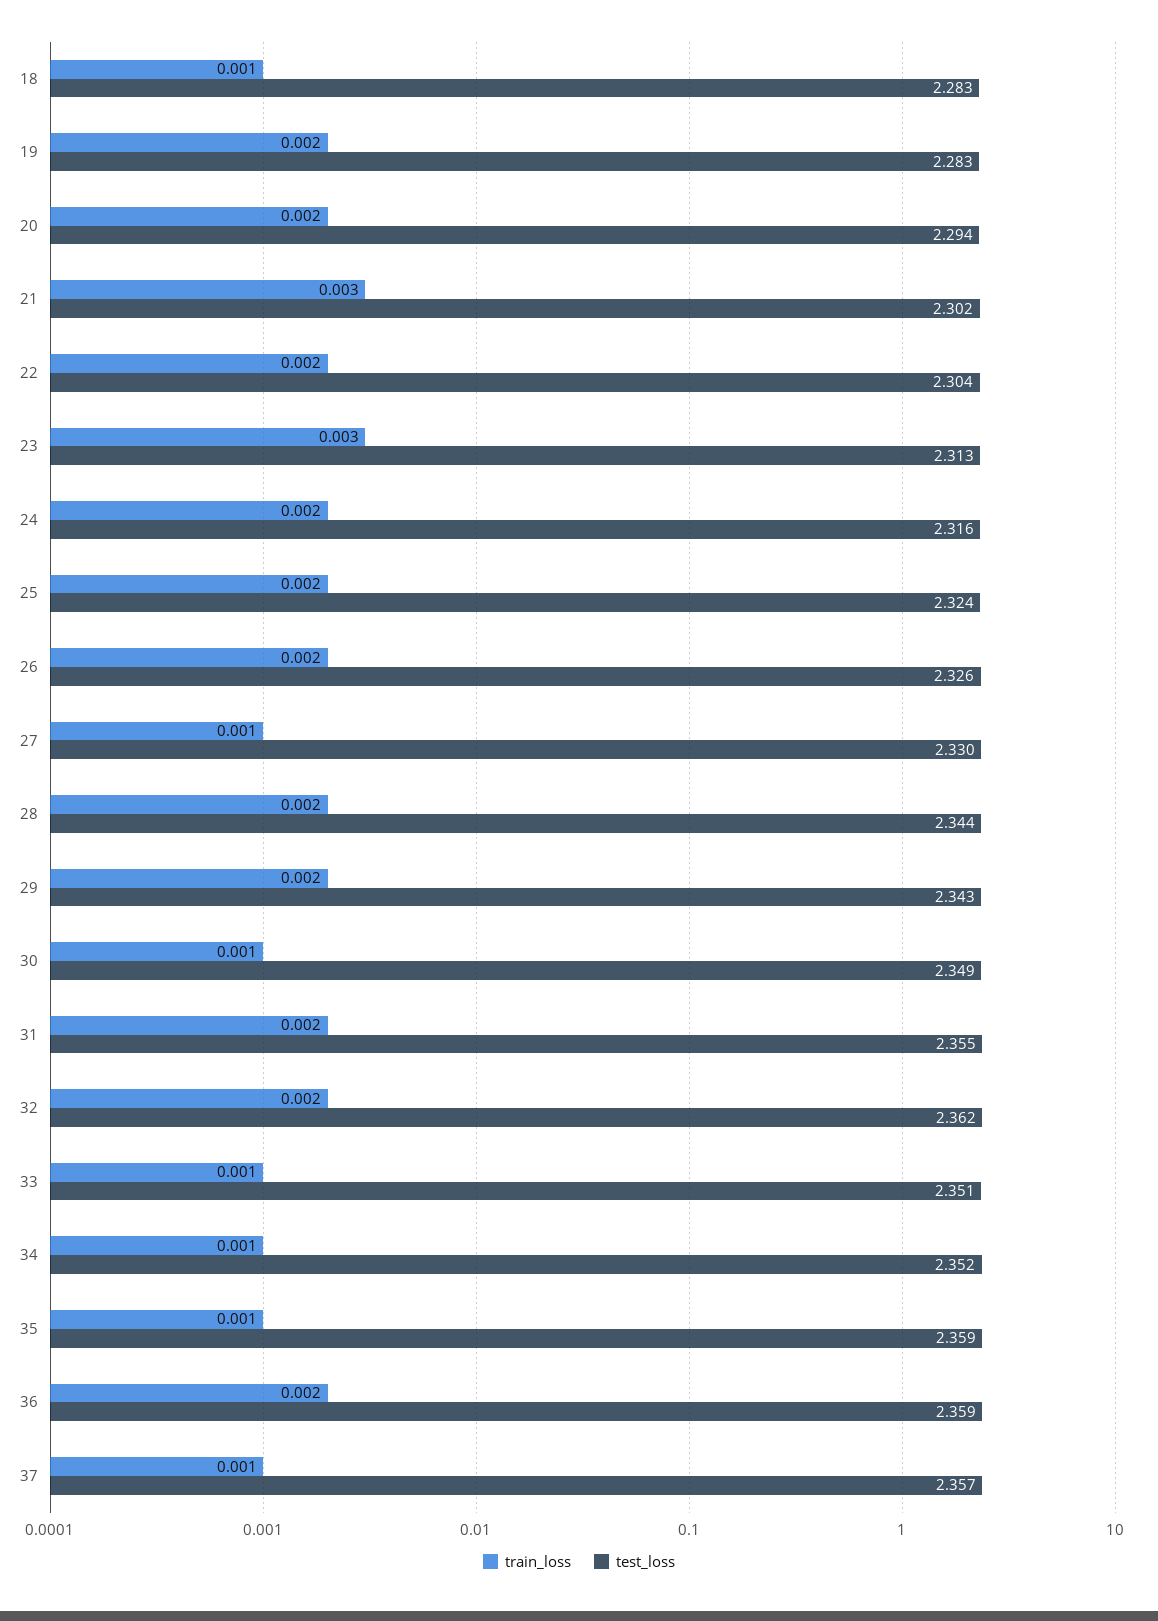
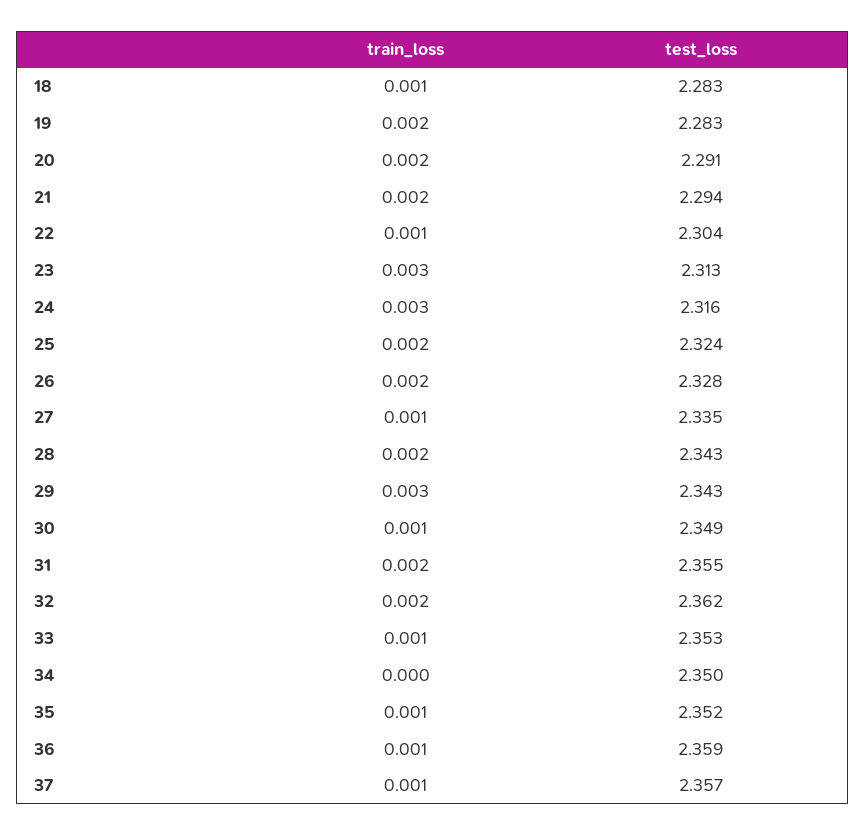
test_loss, 20: 2.294 -> 2.291
train_loss, 21: 0.003 -> 0.002
test_loss, 21: 2.302 -> 2.294
train_loss, 22: 0.002 -> 0.001
train_loss, 24: 0.002 -> 0.003
test_loss, 26: 2.326 -> 2.328
test_loss, 27: 2.33 -> 2.335
test_loss, 28: 2.344 -> 2.343
train_loss, 29: 0.002 -> 0.003
test_loss, 33: 2.351 -> 2.353
train_loss, 34: 0.001 -> 0
test_loss, 34: 2.352 -> 2.35
test_loss, 35: 2.359 -> 2.352
train_loss, 36: 0.002 -> 0.001

